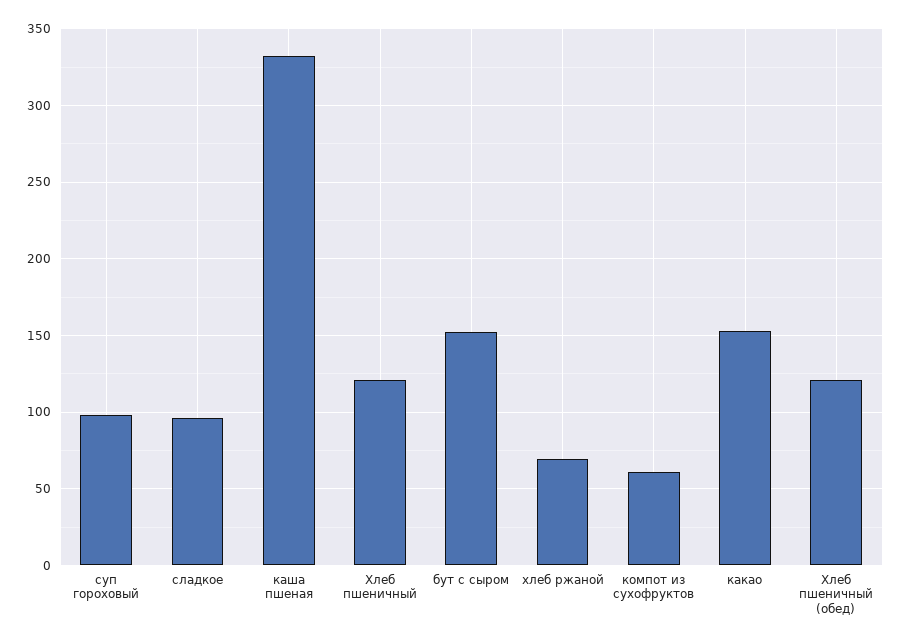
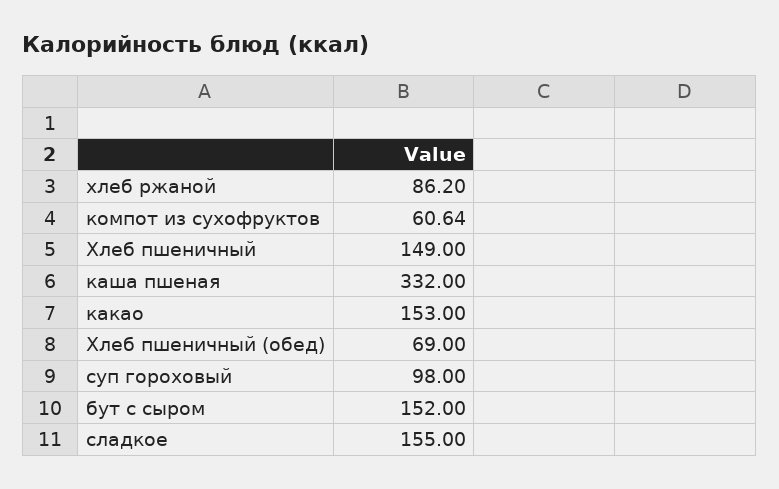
сладкое: 95 -> 155
Хлеб пшеничный: 120 -> 149
хлеб ржаной: 70 -> 86.2
Хлеб пшеничный (обед): 120 -> 69

